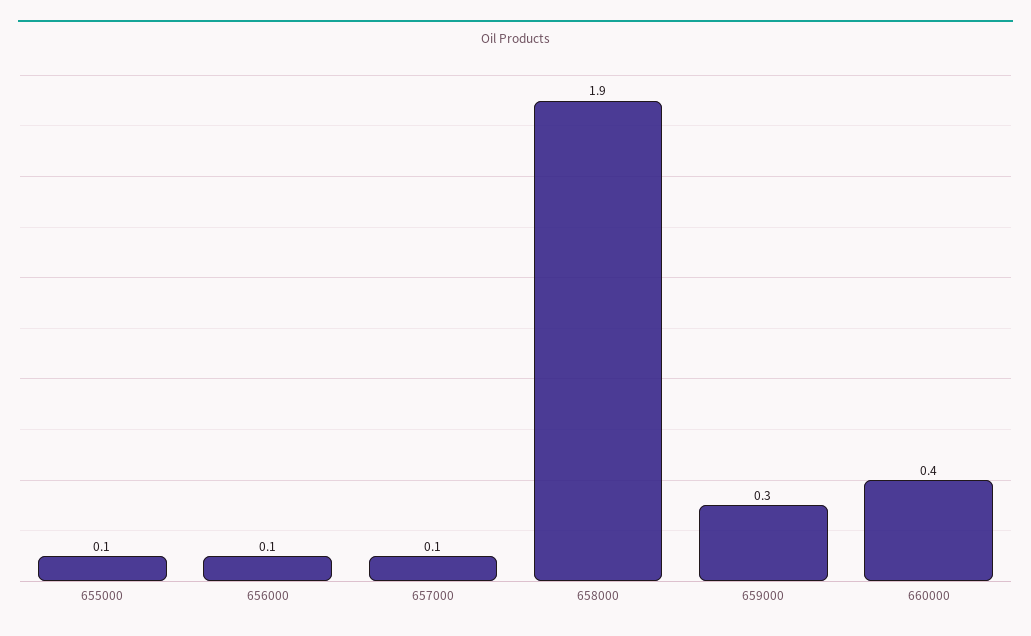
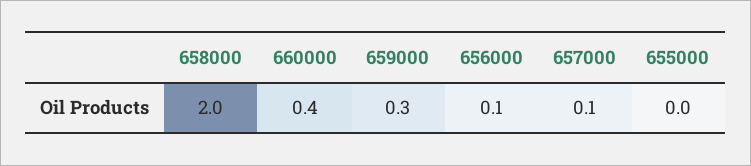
655000: 0.1 -> 0
658000: 1.9 -> 2

